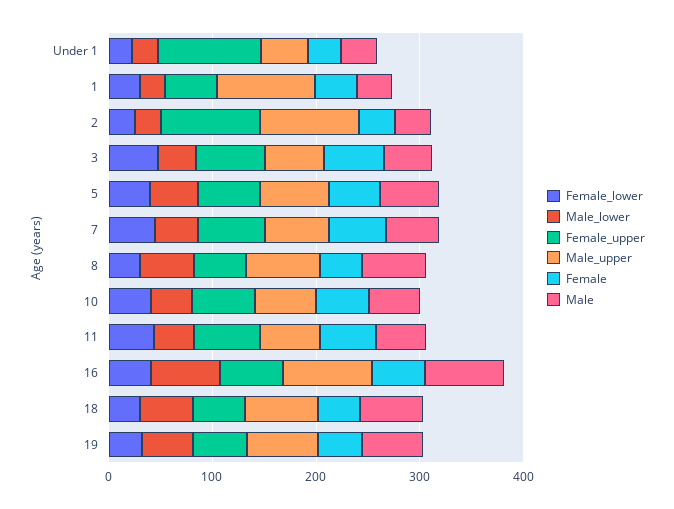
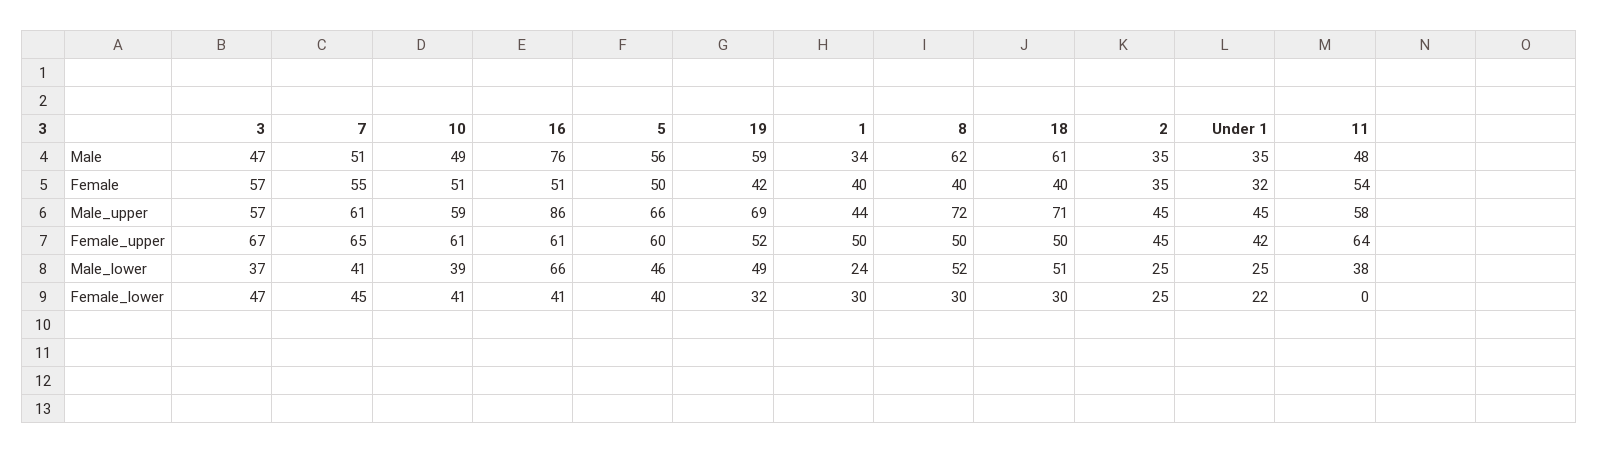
Female_upper, Under 1: 100 -> 42
Male_upper, 1: 100 -> 44
Female_upper, 2: 100 -> 45
Male_upper, 2: 100 -> 45
Female_lower, 11: 40 -> 0

